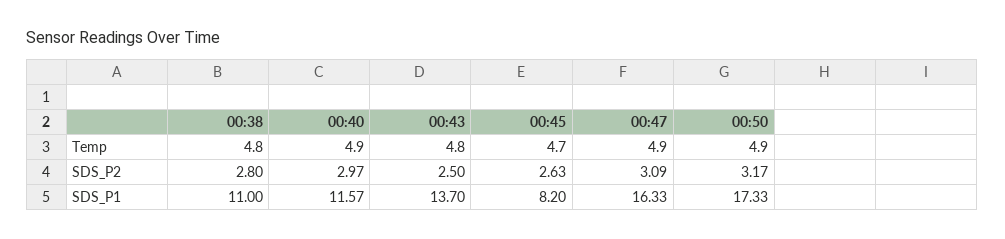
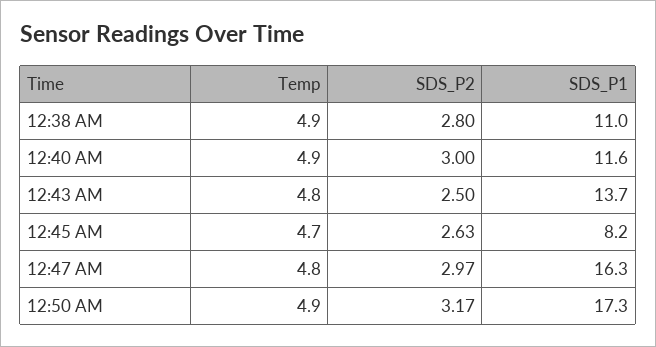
00:38, Temp: 4.8 -> 4.9
00:47, Temp: 4.9 -> 4.8
00:40, SDS_P2: 2.97 -> 3
00:47, SDS_P2: 3.09 -> 2.97

